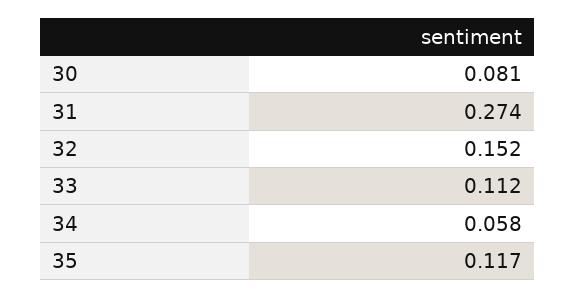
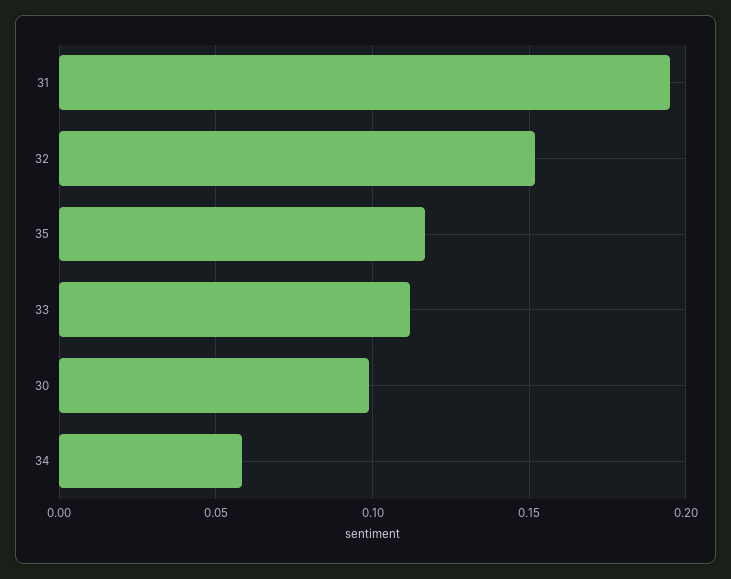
30: 0.081 -> 0.1
31: 0.274 -> 0.195

